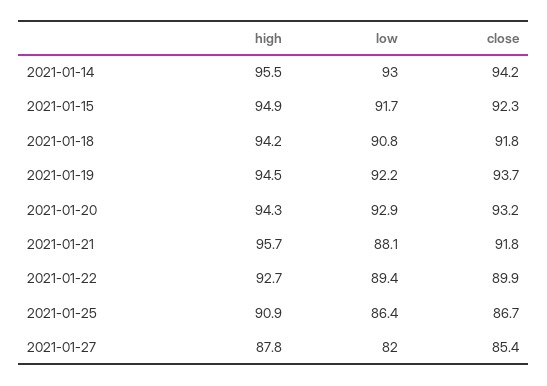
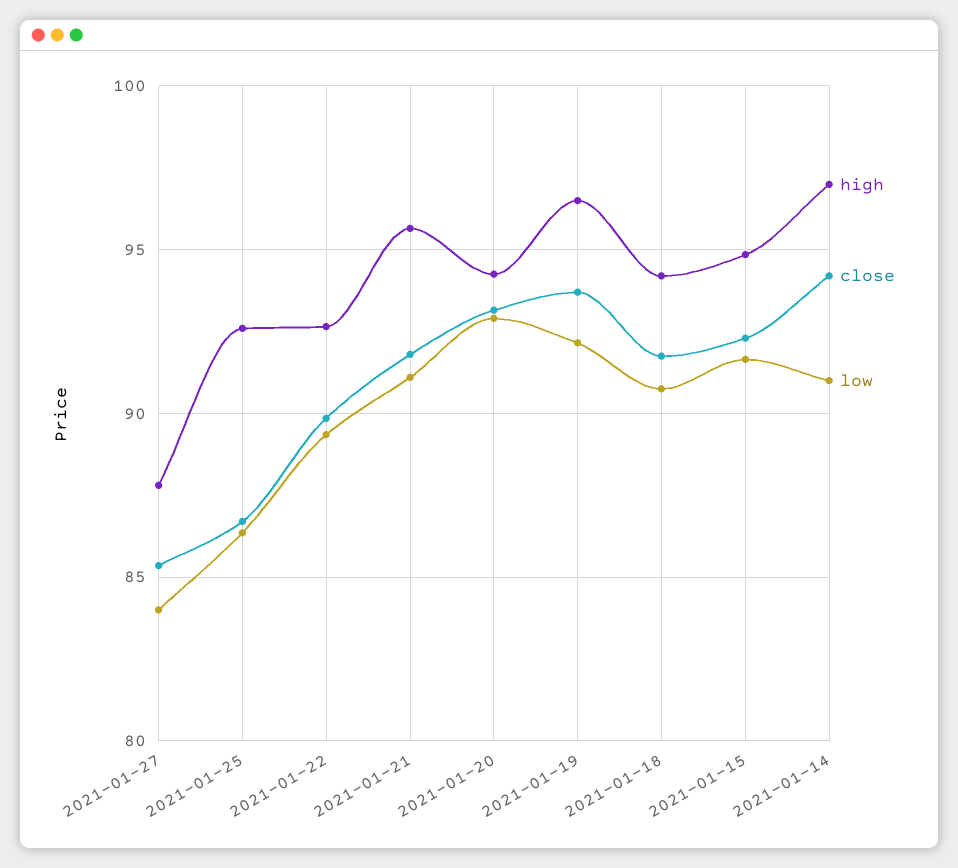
high, 2021-01-14: 95.5 -> 97
low, 2021-01-14: 93 -> 91
high, 2021-01-19: 94.5 -> 96.5
low, 2021-01-21: 88.1 -> 91
high, 2021-01-25: 90.9 -> 92.5
low, 2021-01-27: 82 -> 84

